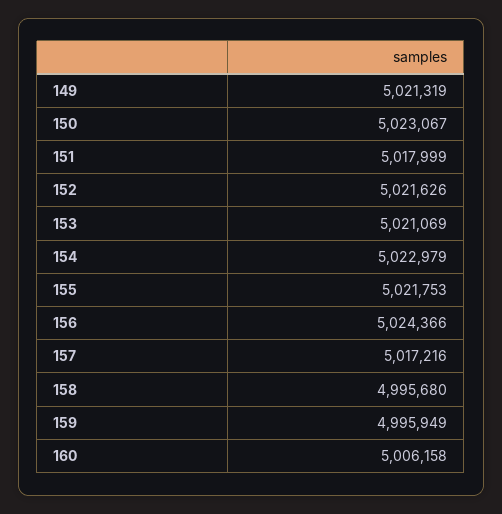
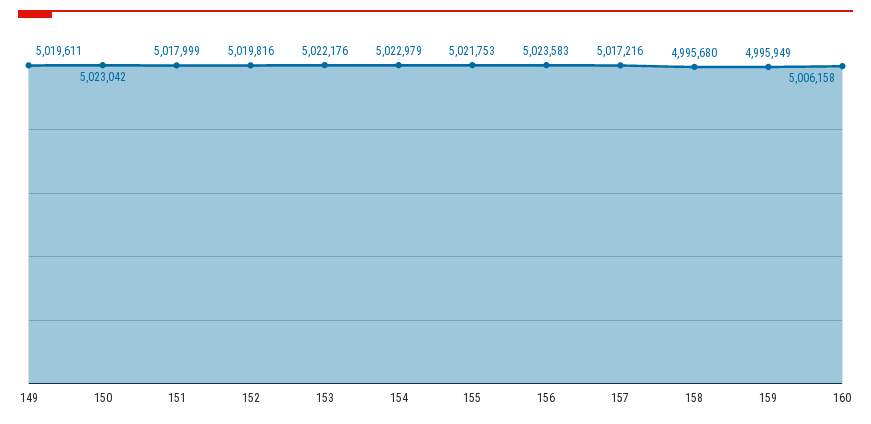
149: 5021319 -> 5019611
150: 5023067 -> 5023042
152: 5021626 -> 5019816
153: 5021069 -> 5022176
156: 5024366 -> 5023583

